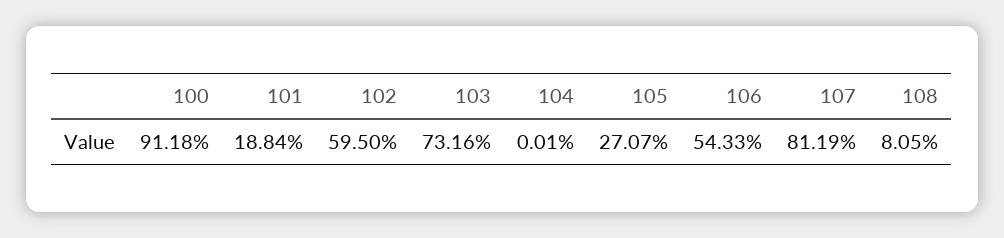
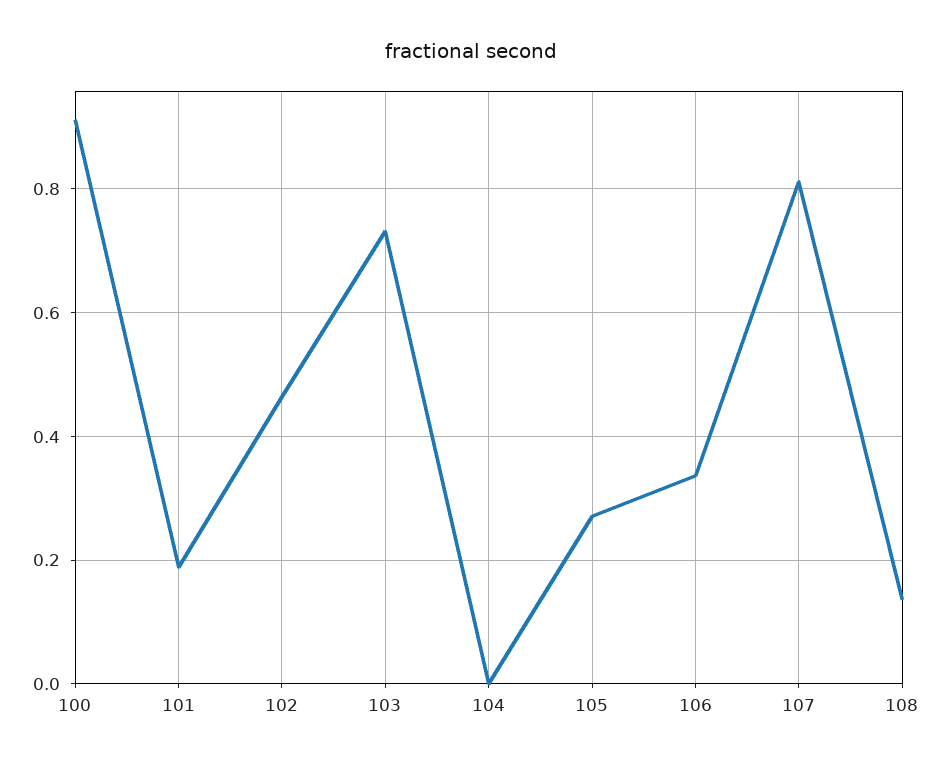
102: 0.595 -> 0.46
106: 0.5433 -> 0.34
108: 0.0805 -> 0.14

